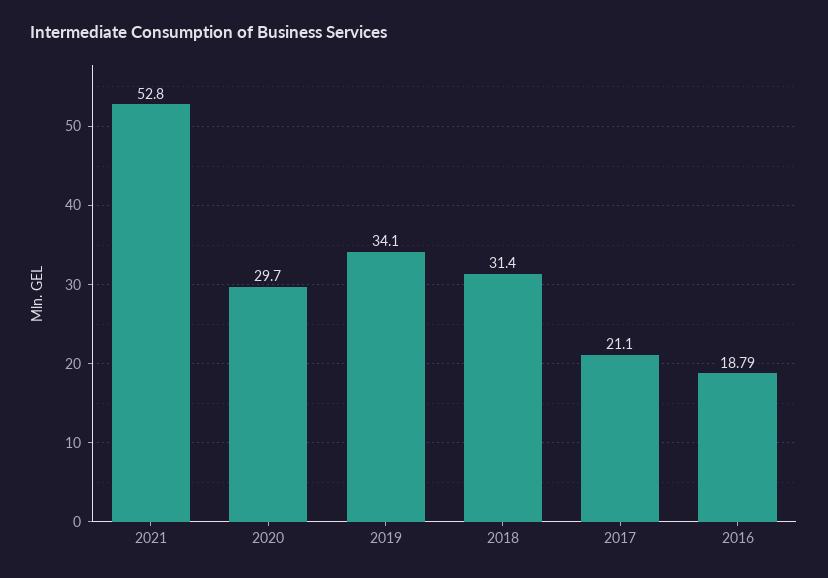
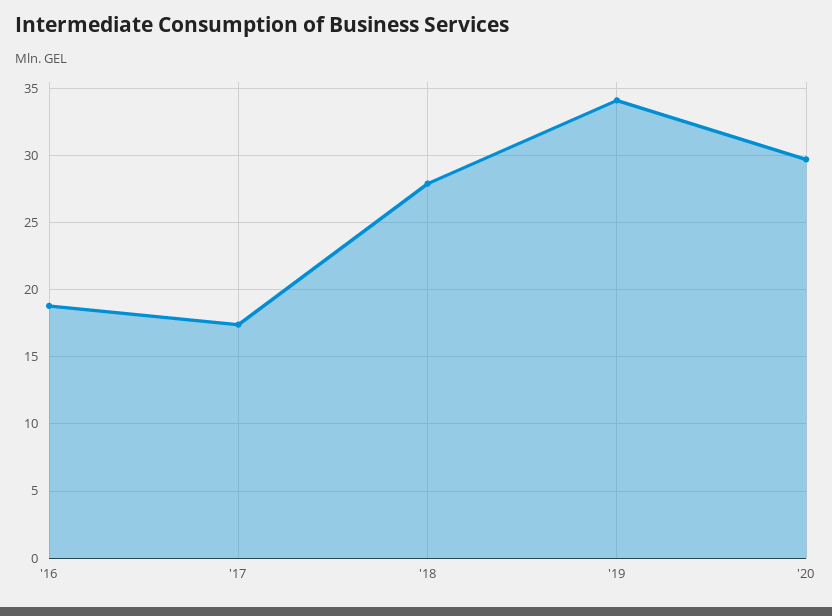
2021: 52.8 -> none
2018: 31.4 -> 28
2017: 21.1 -> 17.5

